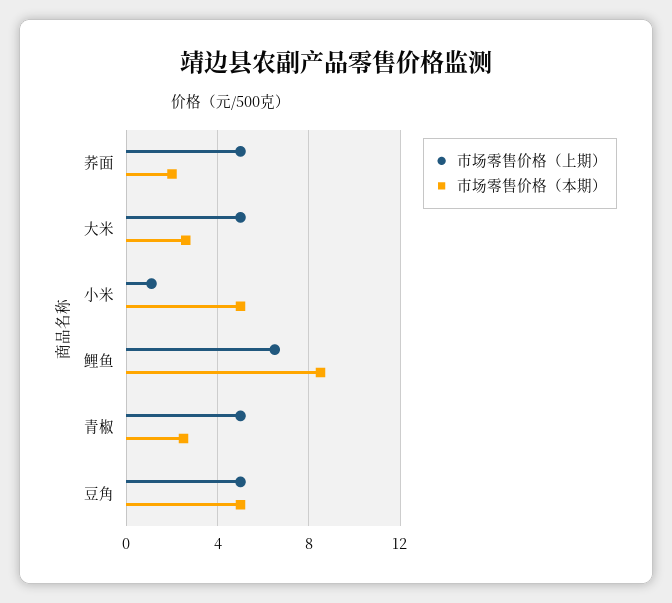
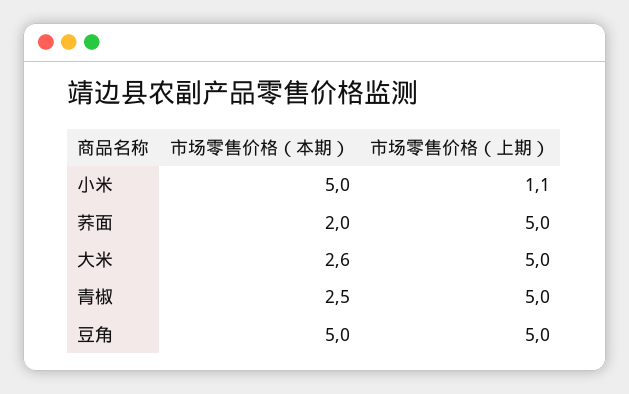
市场零售价格（上期）, 鲤鱼: 6.5 -> none
市场零售价格（本期）, 鲤鱼: 8.5 -> none

